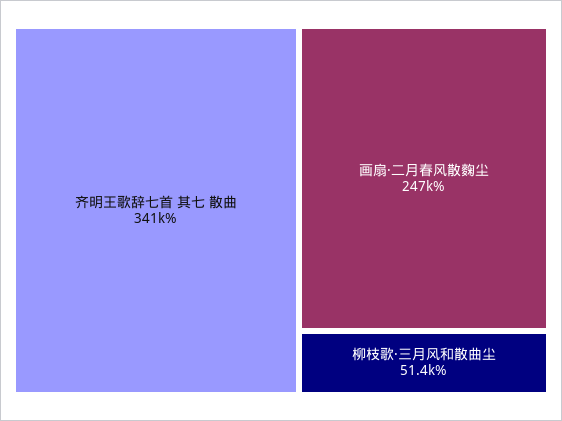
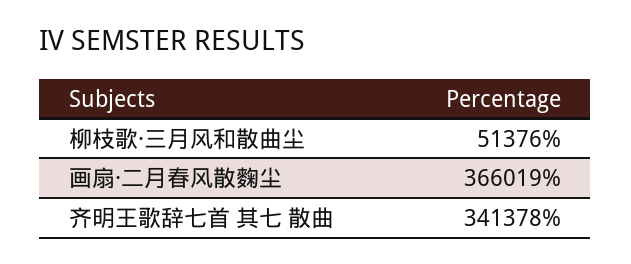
画扇·二月春风散麴尘: 247000 -> 366019

